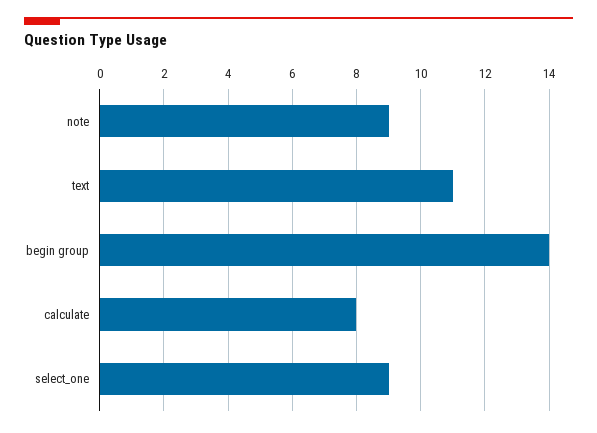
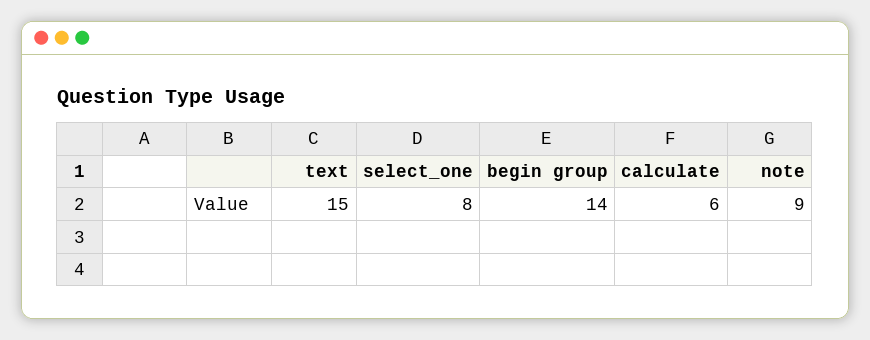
text: 11 -> 15
calculate: 8 -> 6
select_one: 9 -> 8

